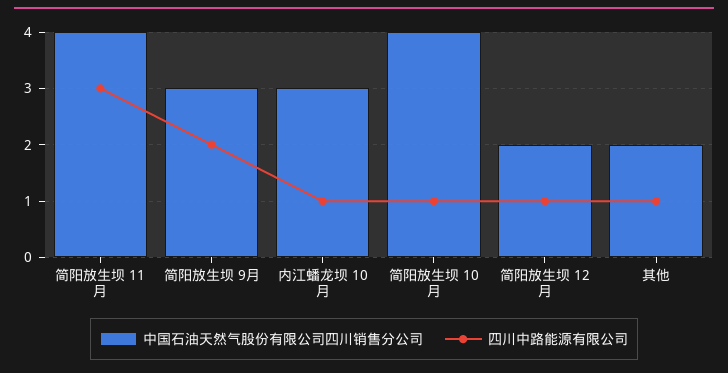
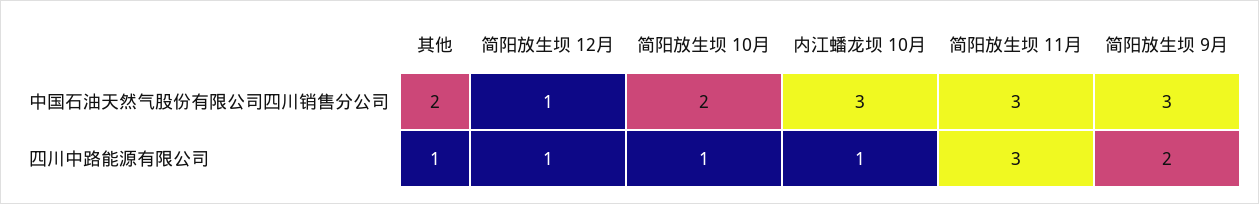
中国石油天然气股份有限公司四川销售分公司, 简阳放生坝 11月: 4 -> 3
中国石油天然气股份有限公司四川销售分公司, 简阳放生坝 10月: 4 -> 2
中国石油天然气股份有限公司四川销售分公司, 简阳放生坝 12月: 2 -> 1

